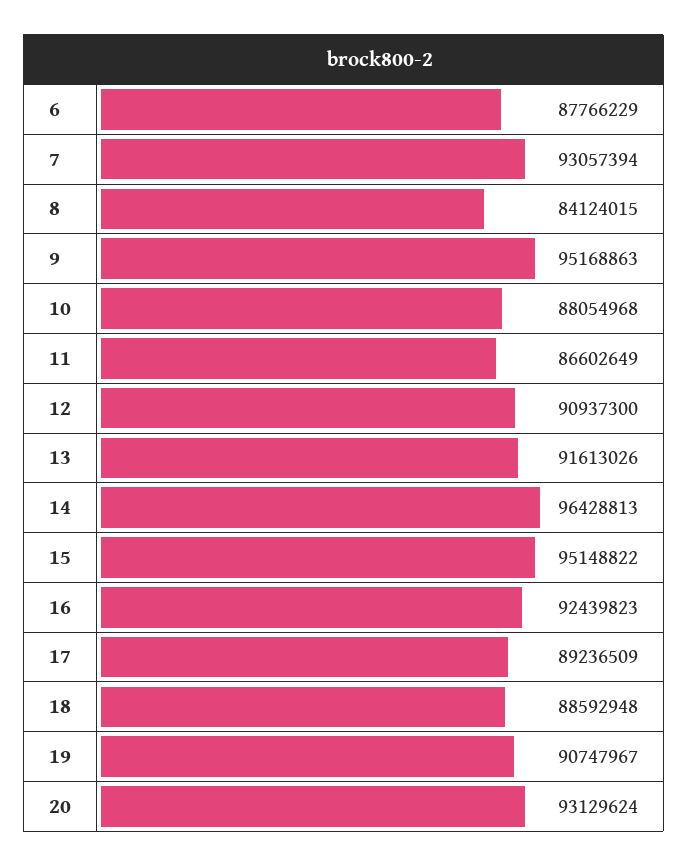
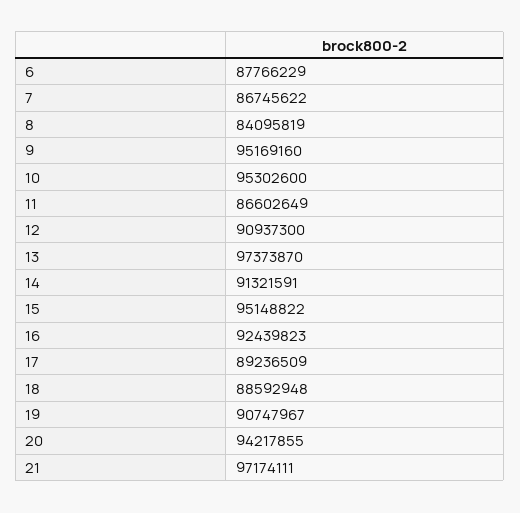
7: 93057394 -> 86745622
8: 84124015 -> 84095819
9: 95168863 -> 95169160
10: 88054968 -> 95302600
13: 91613026 -> 97373870
14: 96428813 -> 91321591
20: 93129624 -> 94217855
21: none -> 97174111

